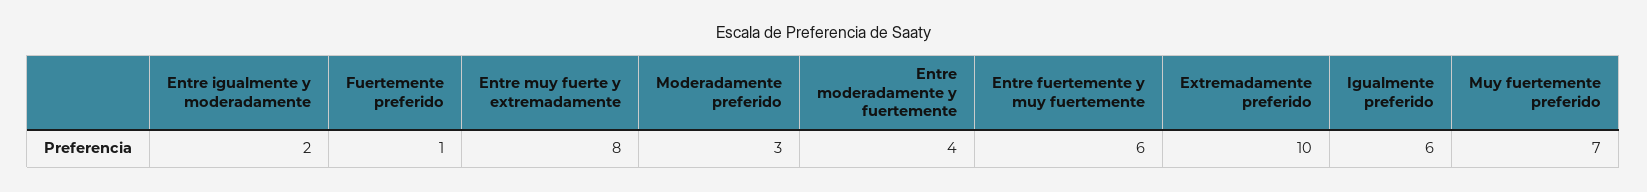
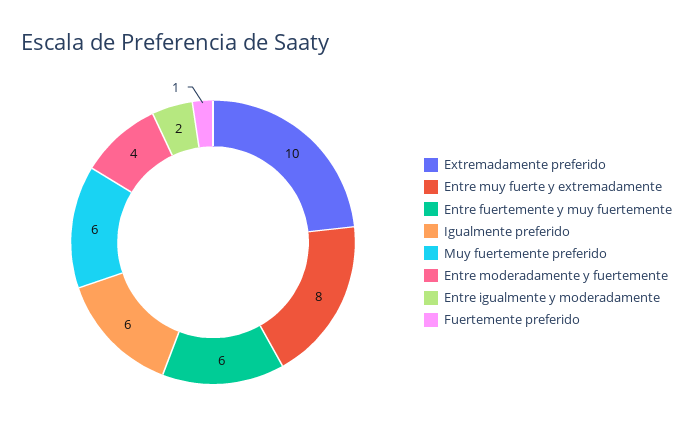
Moderadamente preferido: 3 -> none
Muy fuertemente preferido: 7 -> 6

